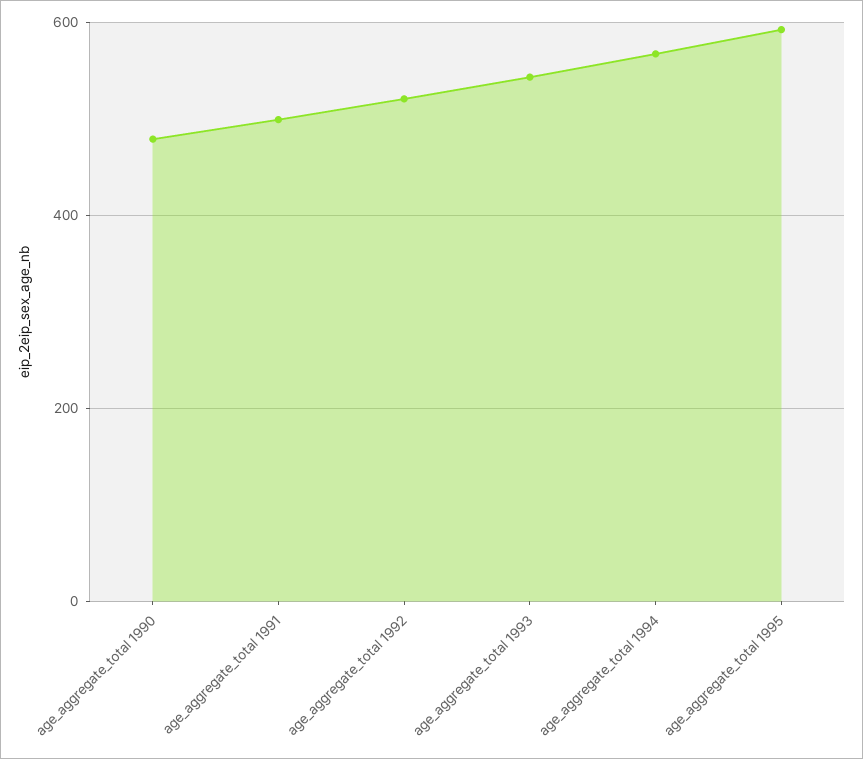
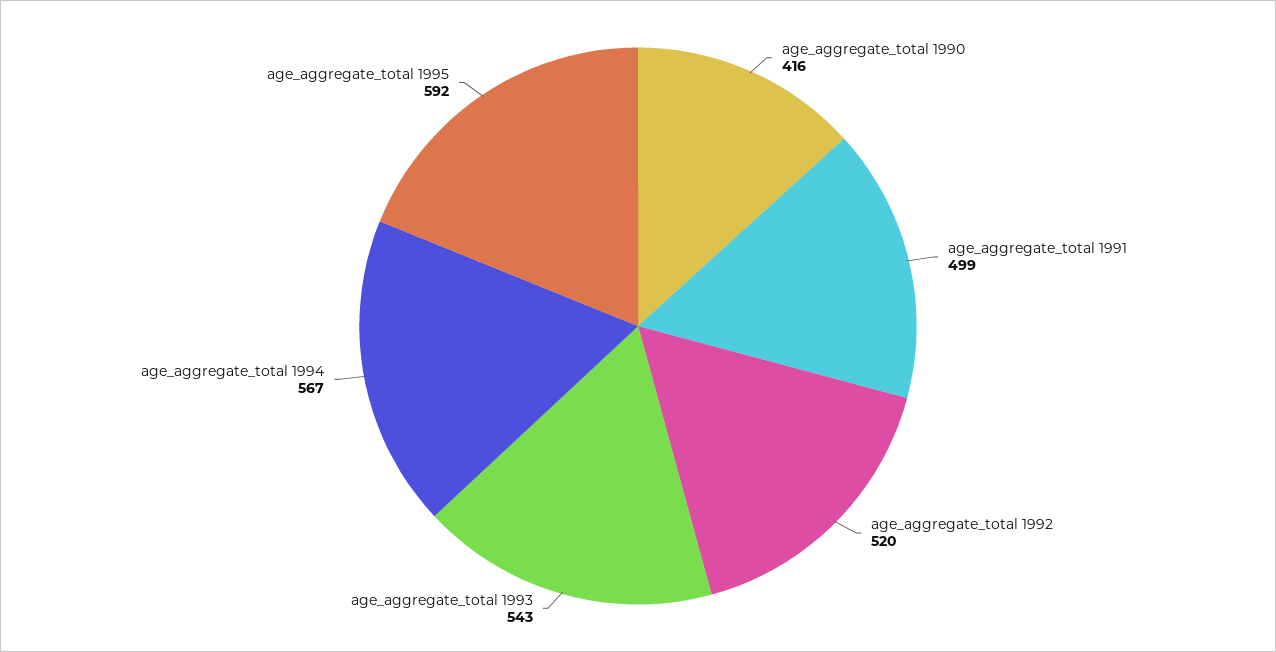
age_aggregate_total 1990: 480 -> 416

